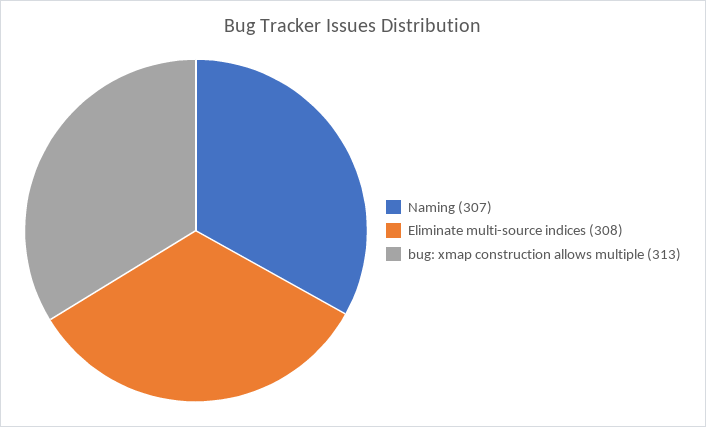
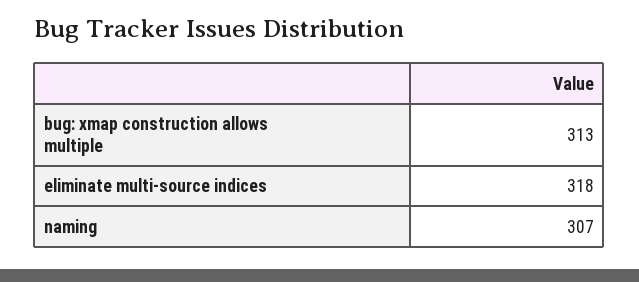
Eliminate multi-source indices: 308 -> 318

